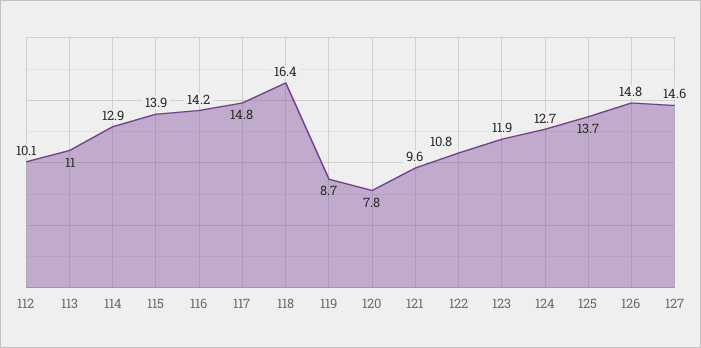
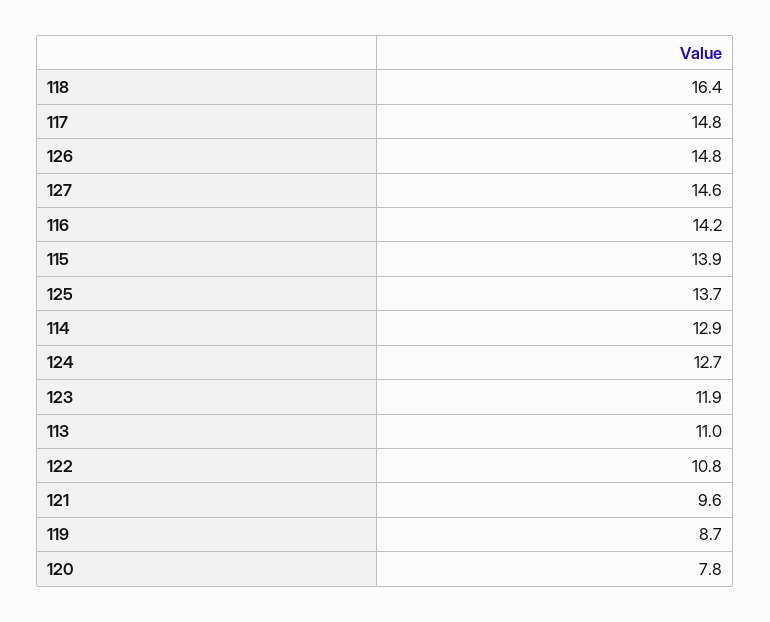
112: 10.1 -> none

